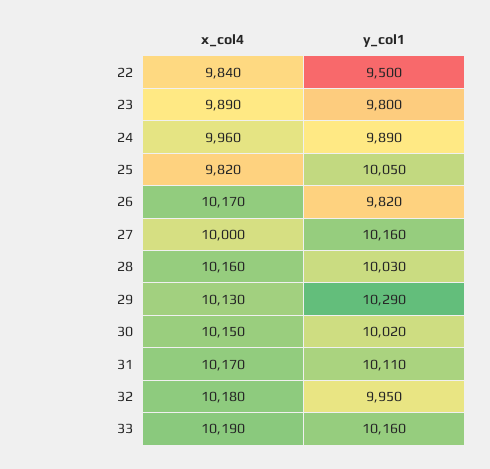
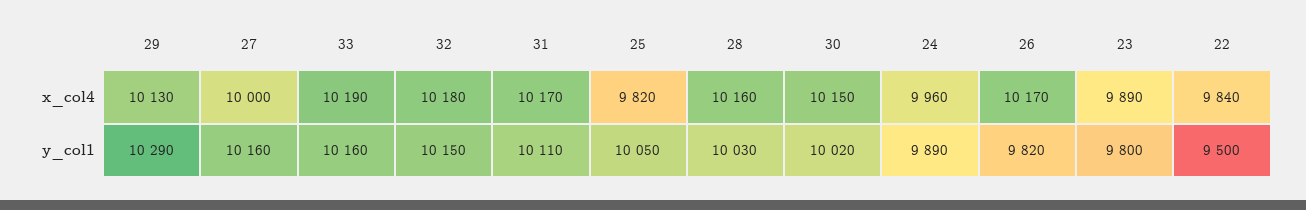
y_col1, 32: 9950 -> 10150

